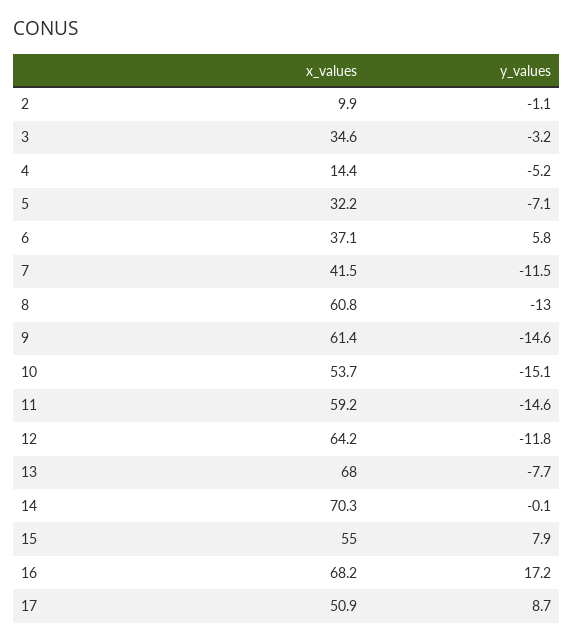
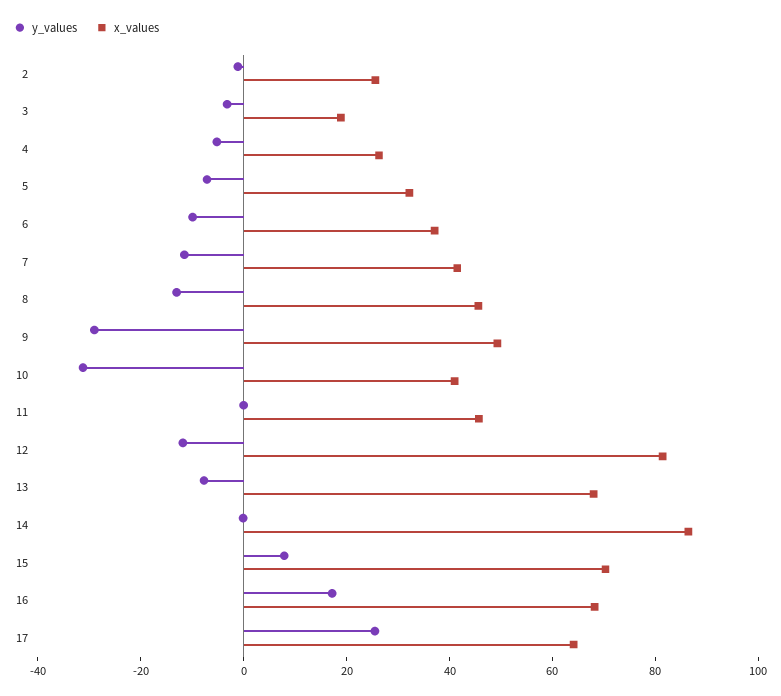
x_values, 2: 9.9 -> 25
x_values, 3: 34.6 -> 20
x_values, 4: 14.4 -> 25
y_values, 6: 5.8 -> -10
x_values, 8: 60.8 -> 45
x_values, 9: 61.4 -> 50
y_values, 9: -14.6 -> -30
x_values, 10: 53.7 -> 40
y_values, 10: -15.1 -> -30
x_values, 11: 59.2 -> 45
y_values, 11: -14.6 -> 0
x_values, 12: 64.2 -> 80
x_values, 14: 70.3 -> 85
x_values, 15: 55 -> 70
x_values, 17: 50.9 -> 65
y_values, 17: 8.7 -> 25

